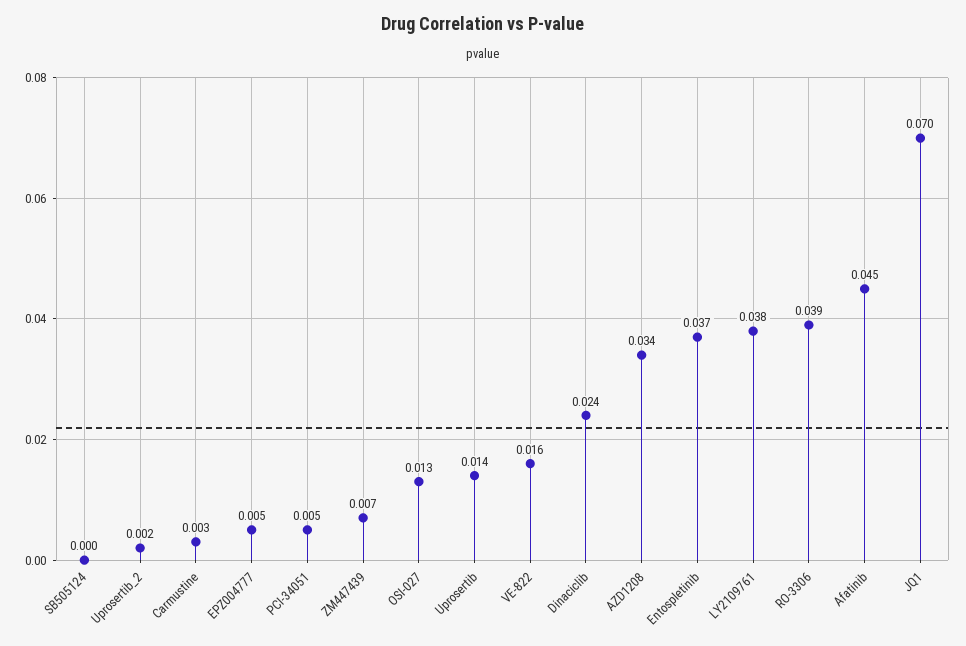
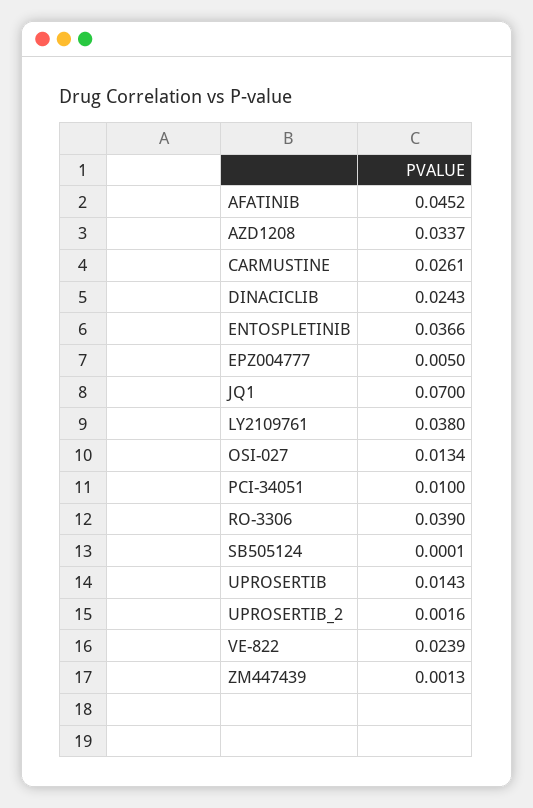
Carmustine: 0.003 -> 0.0261
PCI-34051: 0.005 -> 0.01
ZM447439: 0.007 -> 0.0013
VE-822: 0.016 -> 0.0239

